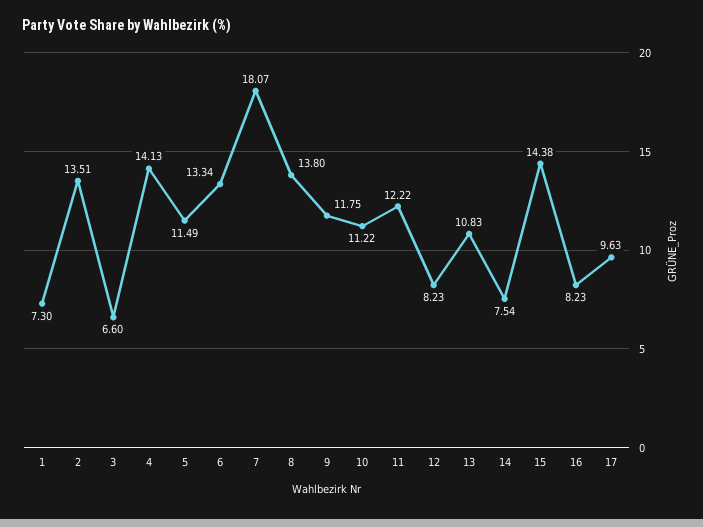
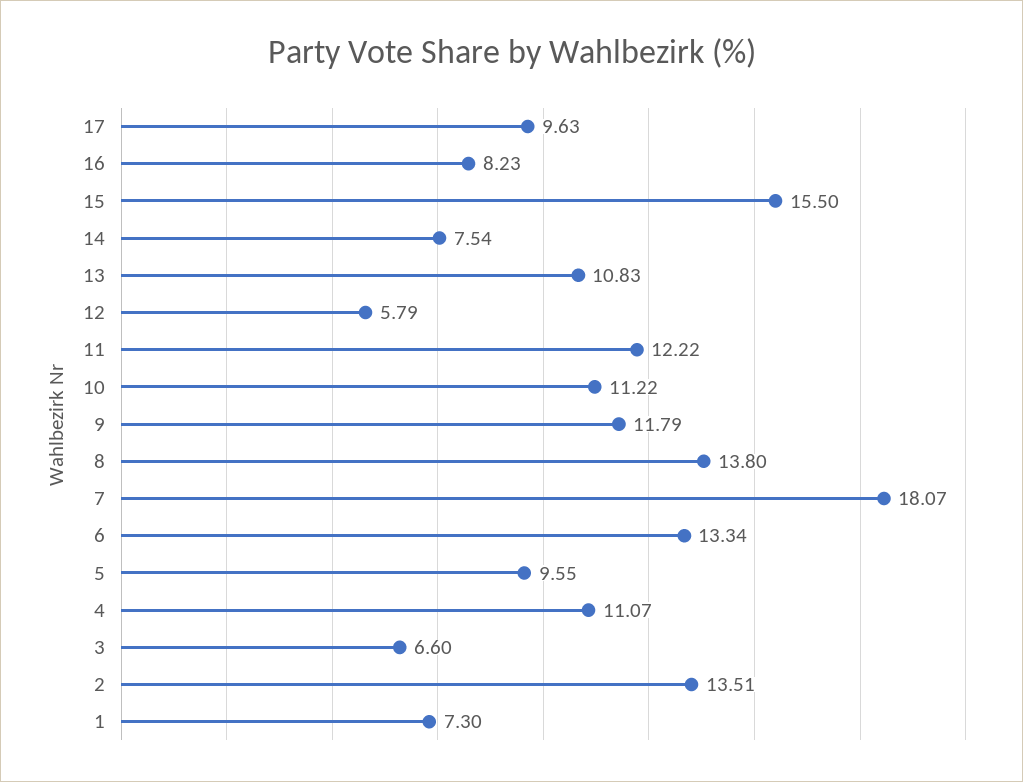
4: 14.13 -> 11.07
5: 11.49 -> 9.55
9: 11.75 -> 11.79
12: 8.23 -> 5.79
15: 14.38 -> 15.5

